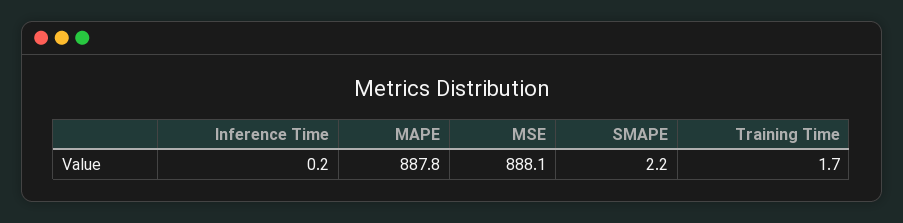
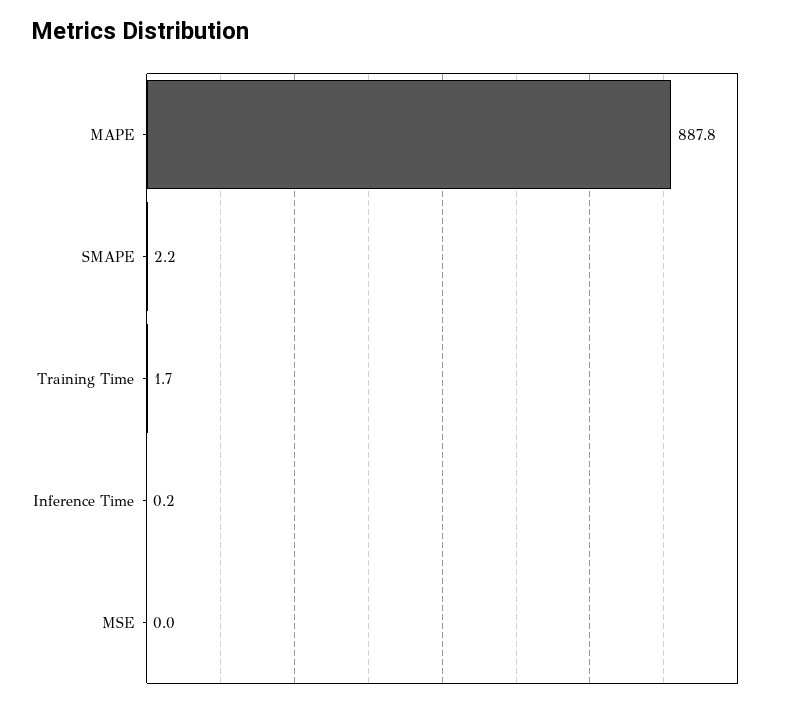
MSE: 888.1 -> 0

